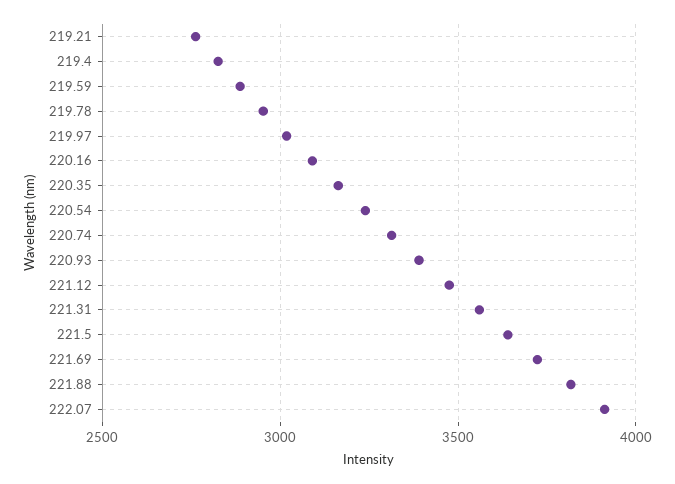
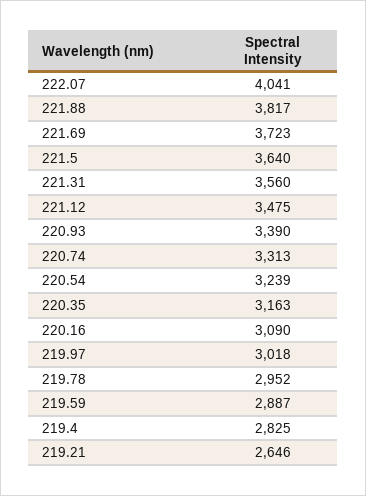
219.21: 2750 -> 2646
222.07: 3900 -> 4041

